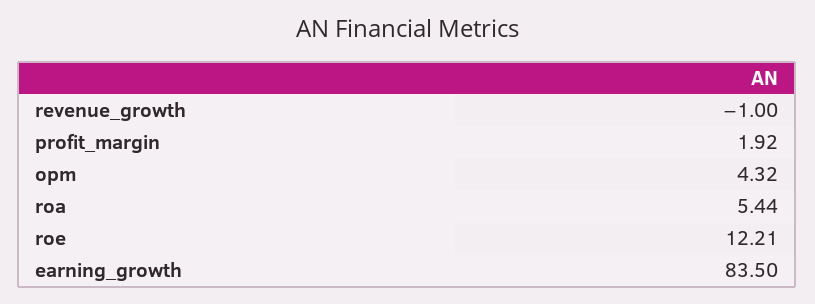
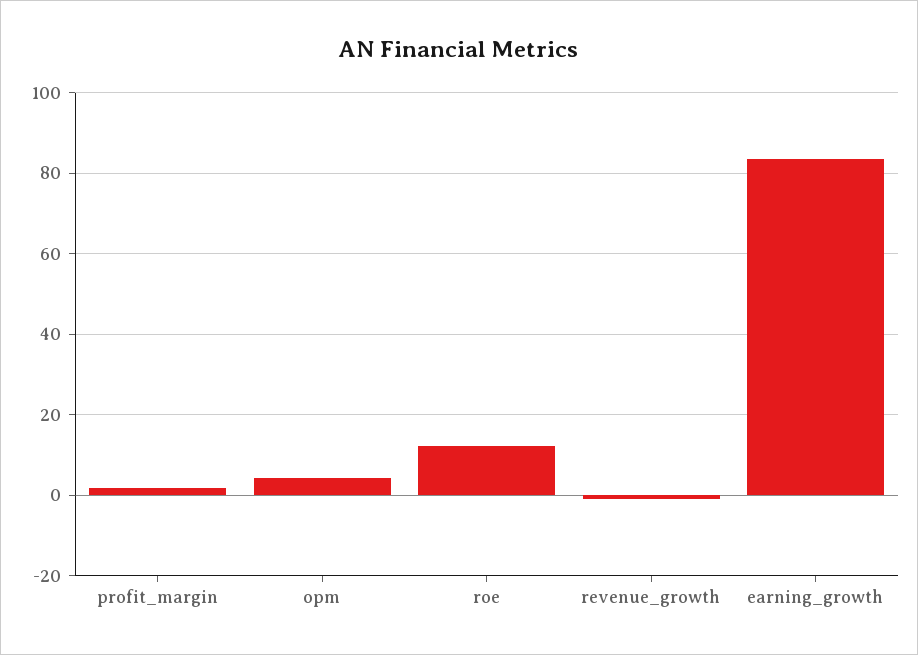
roa: 5.44 -> none

